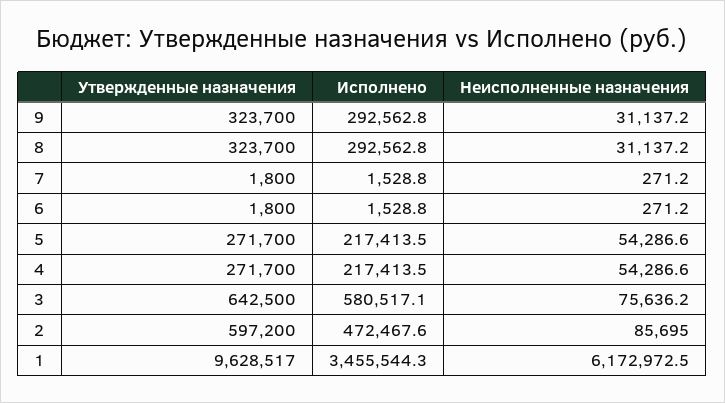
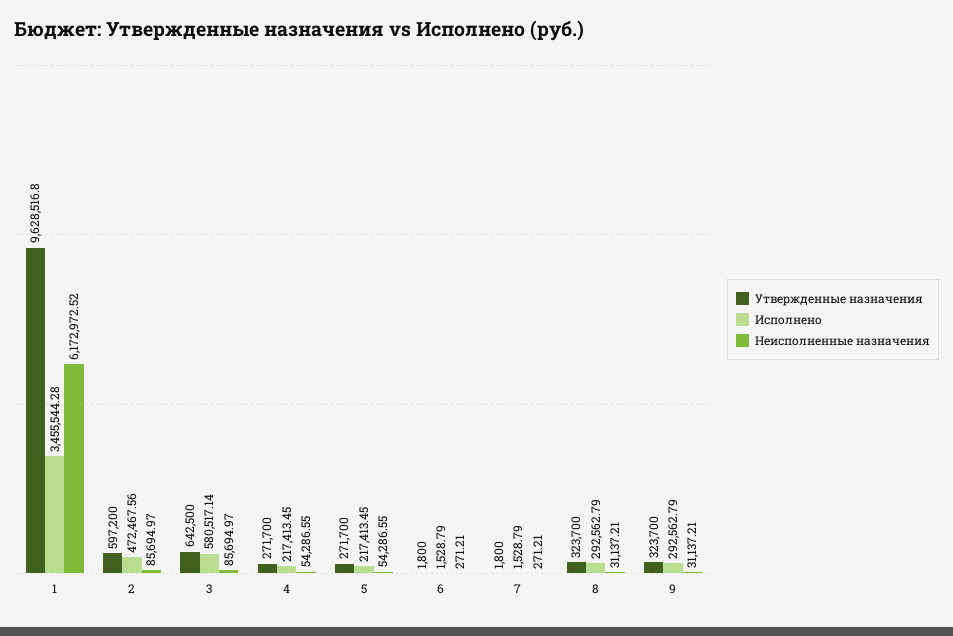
Неисполненные назначения, 3: 75636.2 -> 85694.97

